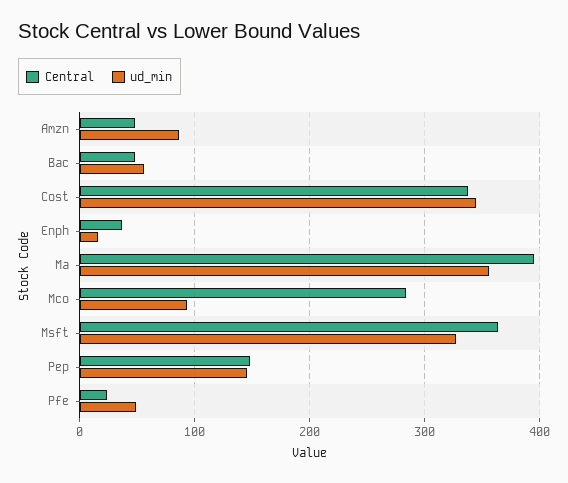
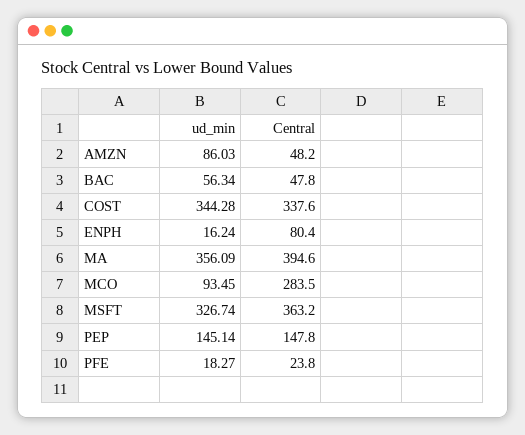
Central, Enph: 40 -> 80.4
ud_min, Pfe: 50 -> 18.27

